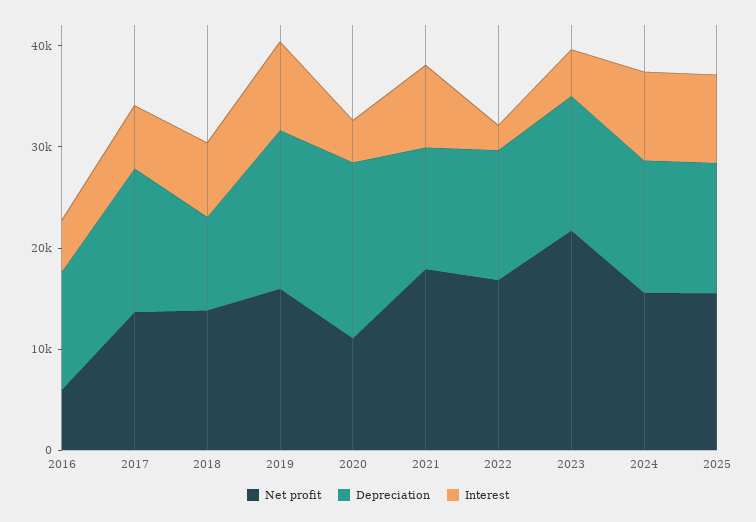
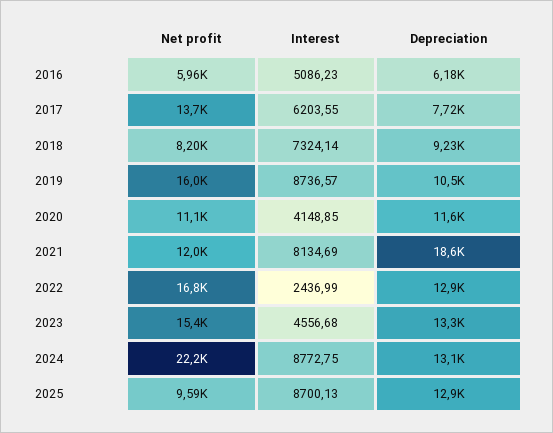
Depreciation, 2016: 12000 -> 6180
Depreciation, 2017: 14000 -> 7720
Net profit, 2018: 14000 -> 8200
Depreciation, 2019: 16000 -> 10500
Depreciation, 2020: 18000 -> 11600
Net profit, 2021: 18000 -> 12000
Depreciation, 2021: 12000 -> 18600
Net profit, 2023: 22000 -> 15400
Net profit, 2024: 16000 -> 22200
Net profit, 2025: 16000 -> 9590

